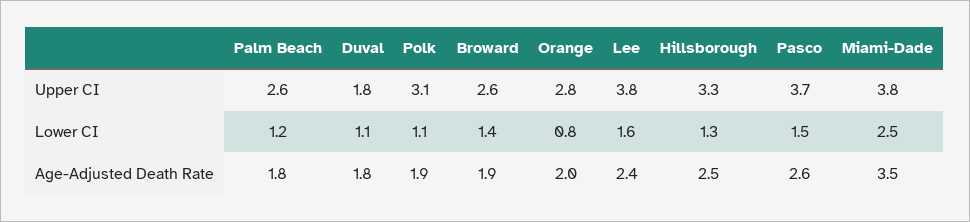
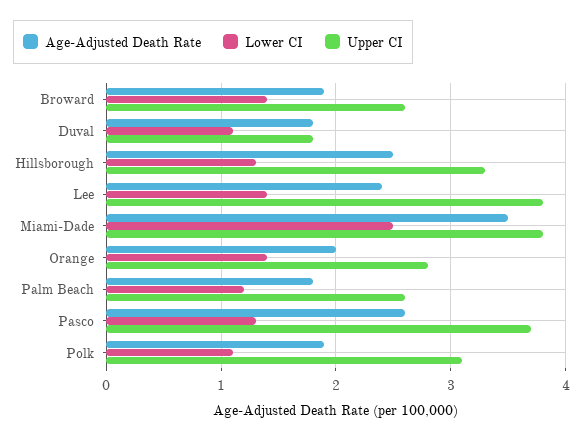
Lower CI, Orange: 0.8 -> 1.4
Lower CI, Lee: 1.6 -> 1.4
Lower CI, Pasco: 1.5 -> 1.3

